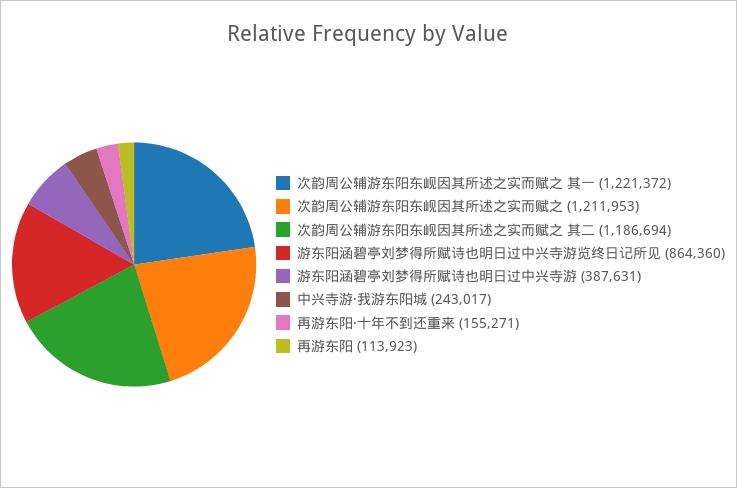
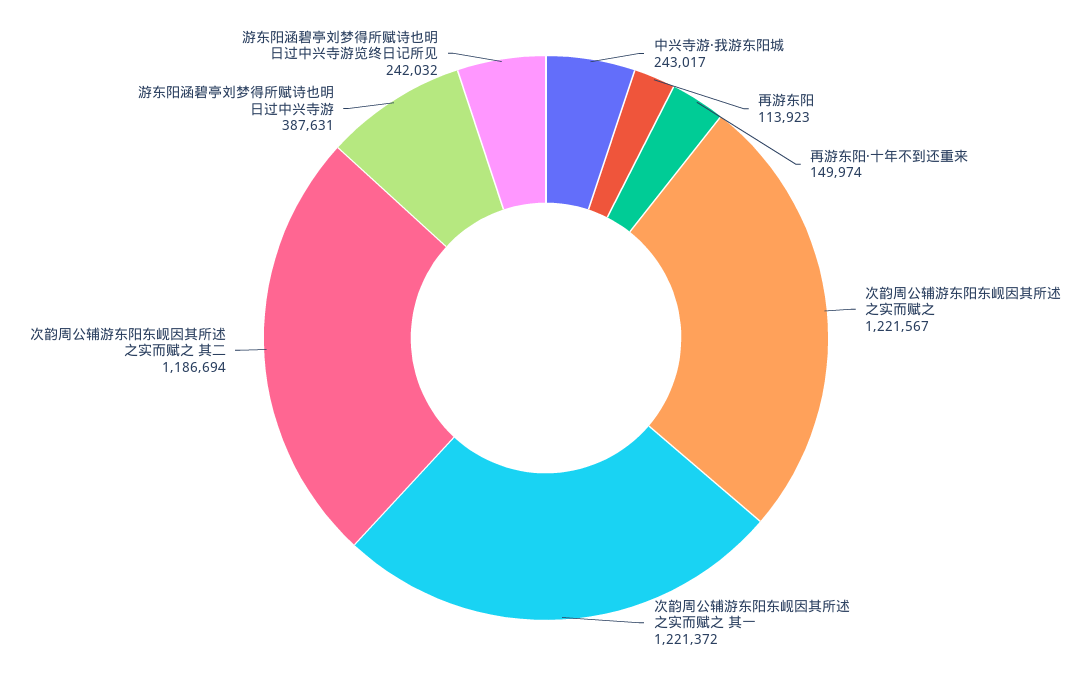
次韵周公辅游东阳东岘因其所述之实而赋之: 1211953 -> 1221567
游东阳涵碧亭刘梦得所赋诗也明日过中兴寺游览终日记所见: 864360 -> 242032
再游东阳·十年不到还重来: 155271 -> 149974

